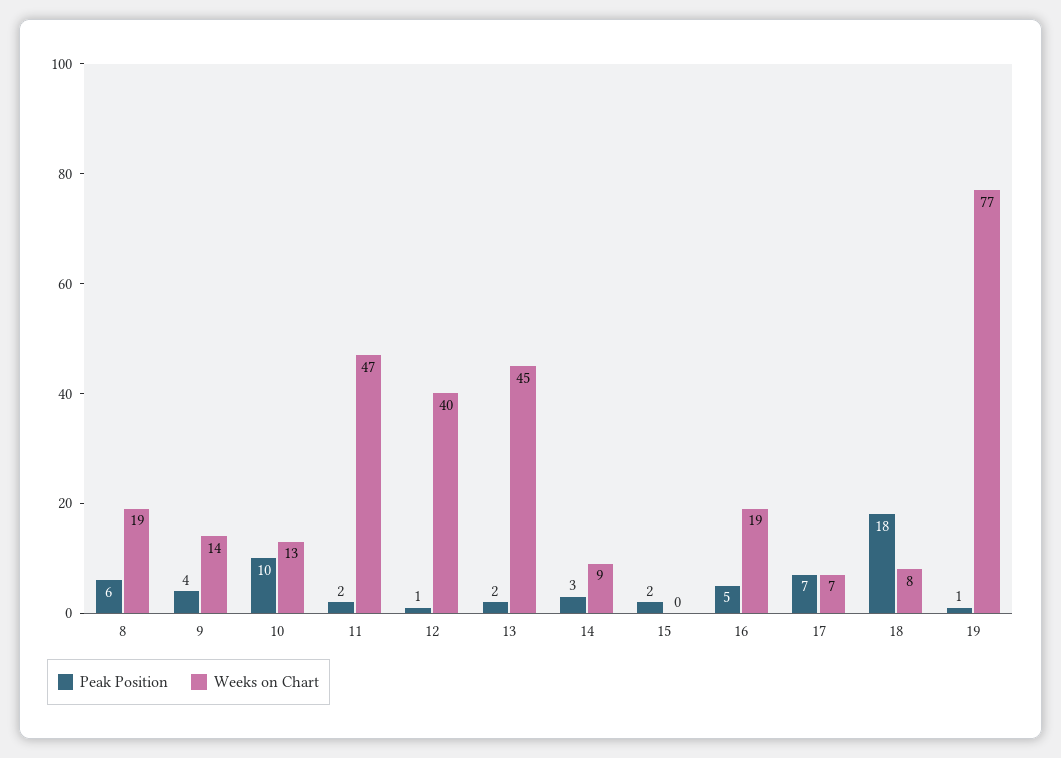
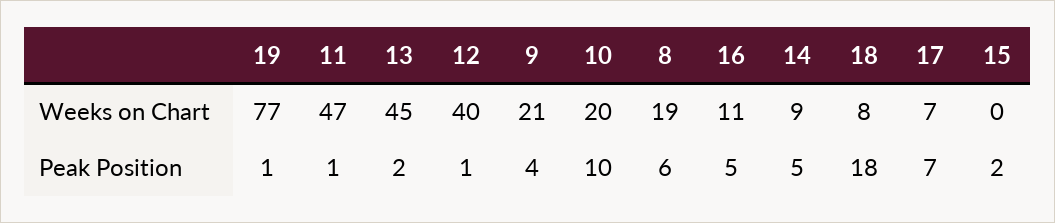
Weeks on Chart, 9: 14 -> 21
Weeks on Chart, 10: 13 -> 20
Peak Position, 11: 2 -> 1
Peak Position, 14: 3 -> 5
Weeks on Chart, 16: 19 -> 11

